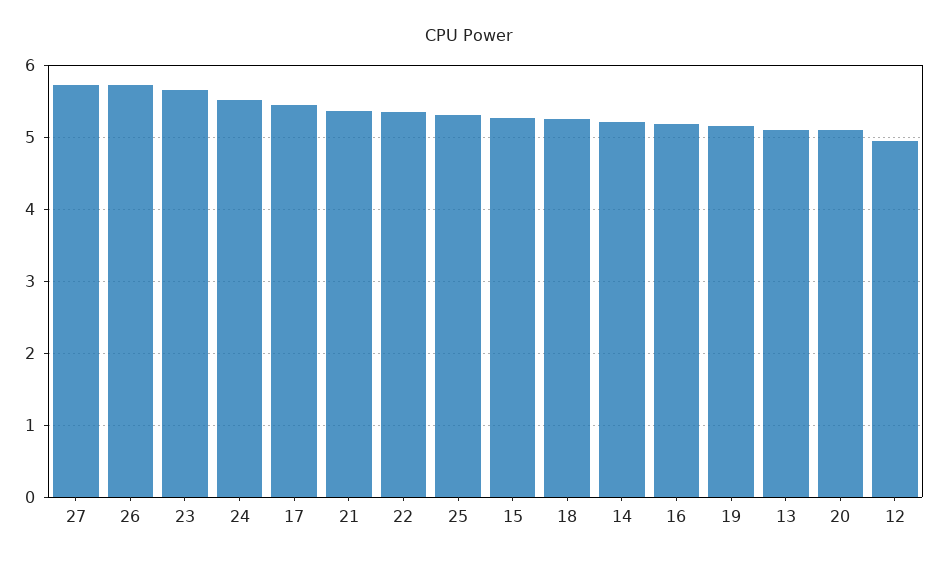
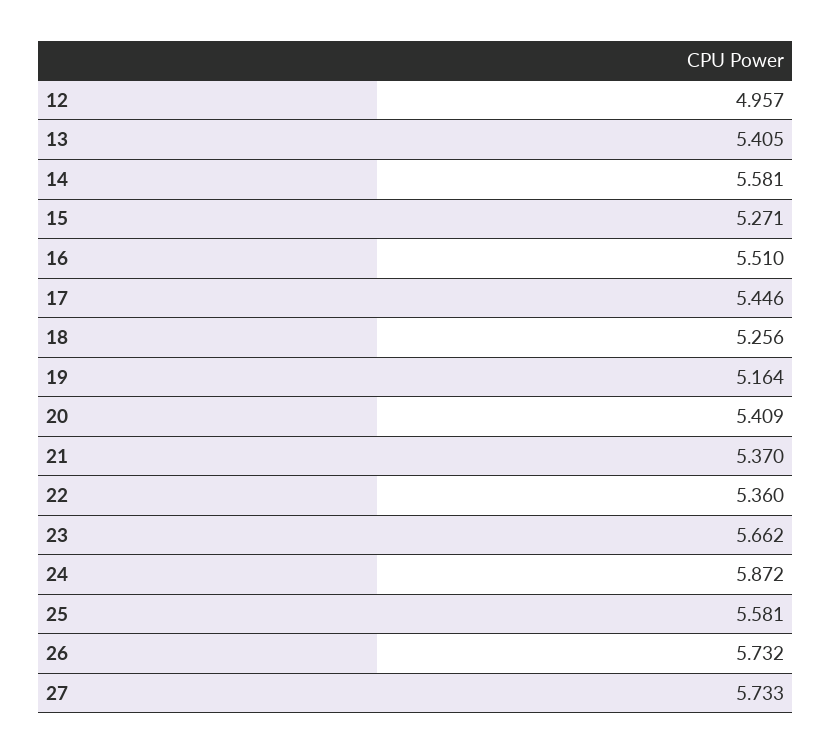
24: 5.5 -> 5.872
25: 5.3 -> 5.581
14: 5.2 -> 5.581
16: 5.2 -> 5.51
13: 5.1 -> 5.405
20: 5.1 -> 5.409

